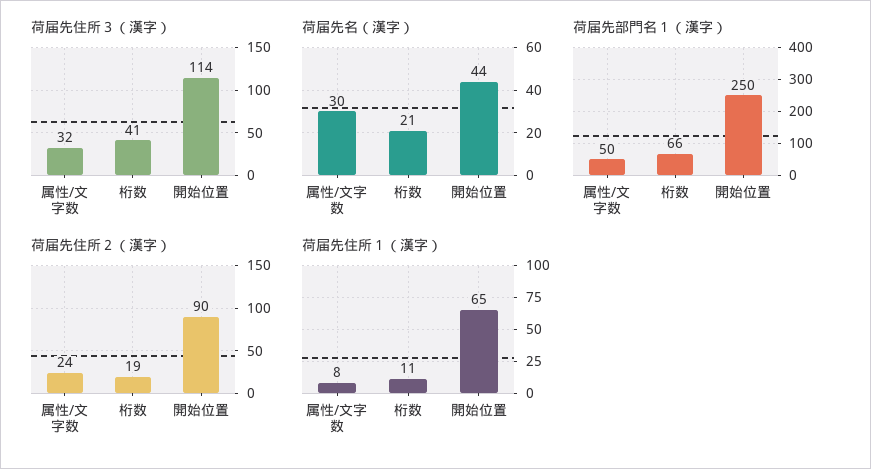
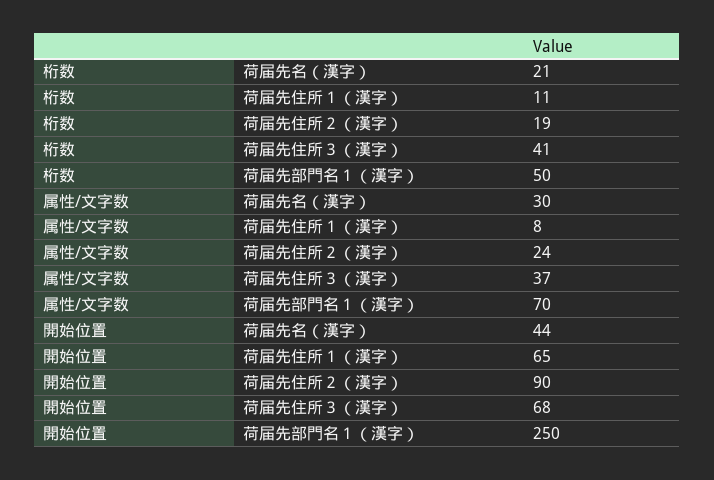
荷届先住所３（漢字）, 属性/文字数: 32 -> 37
荷届先住所３（漢字）, 開始位置: 114 -> 68
荷届先部門名１（漢字）, 属性/文字数: 50 -> 70
荷届先部門名１（漢字）, 桁数: 66 -> 50

